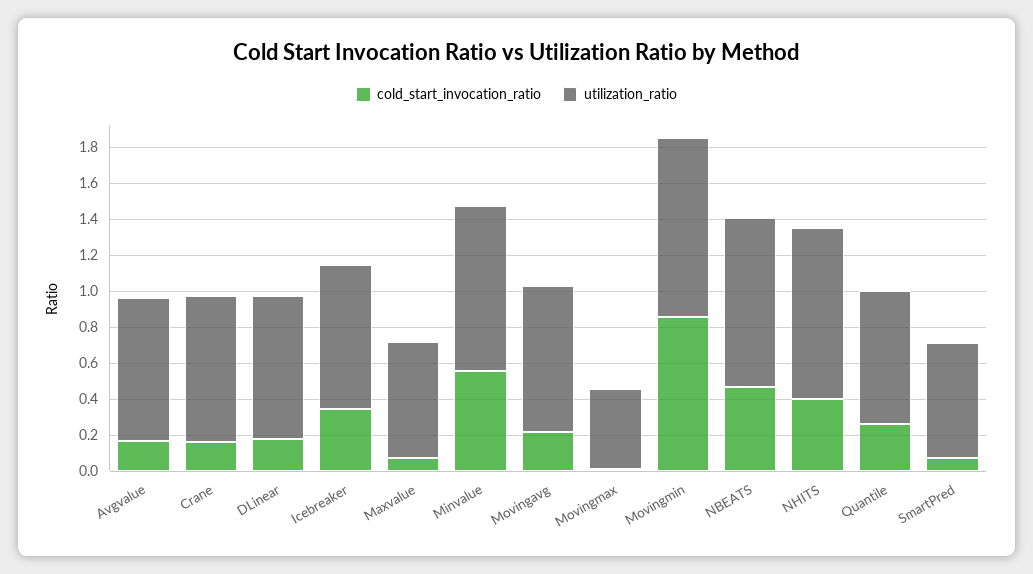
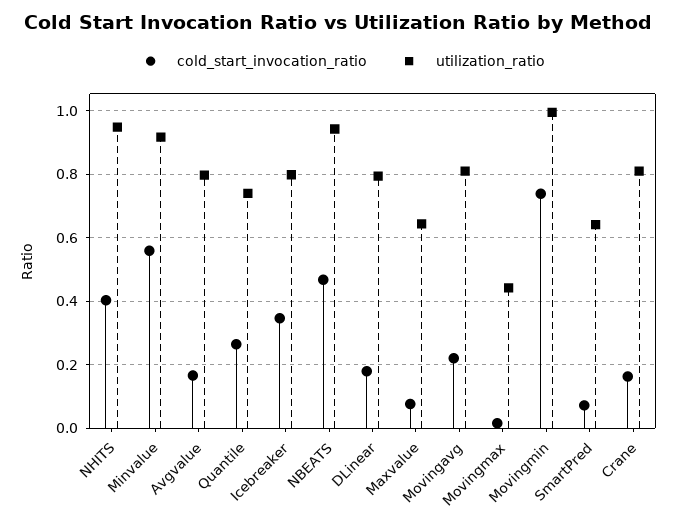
cold_start_invocation_ratio, Movingmin: 0.85 -> 0.74

